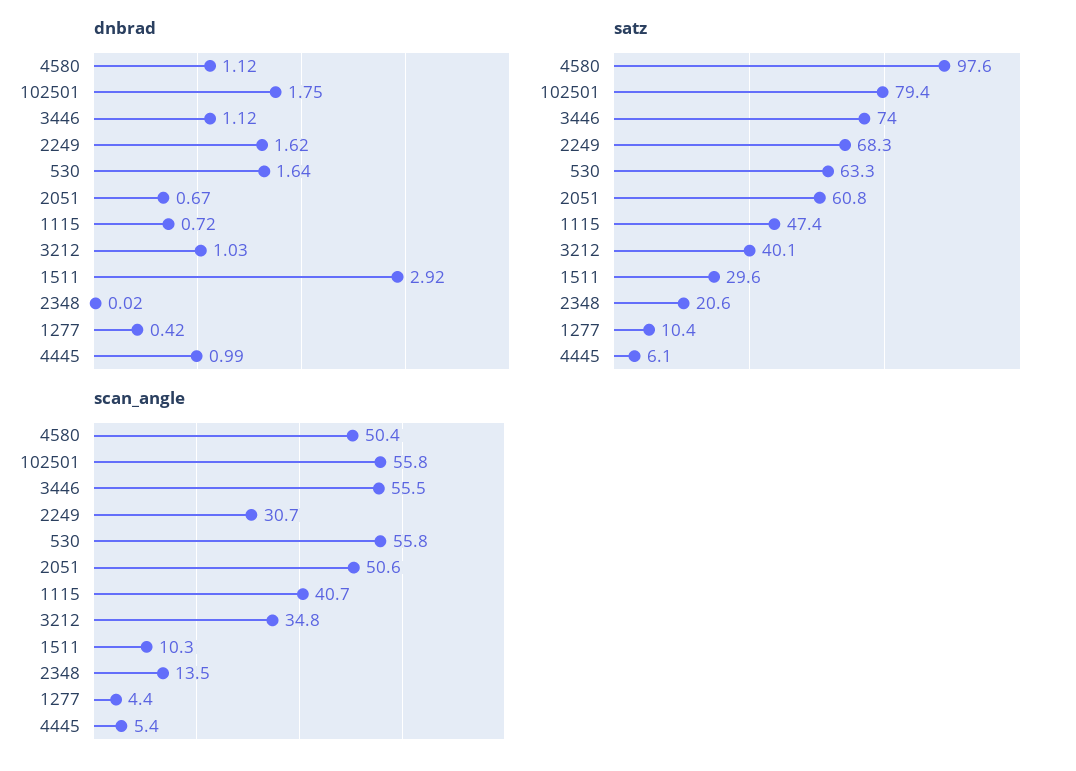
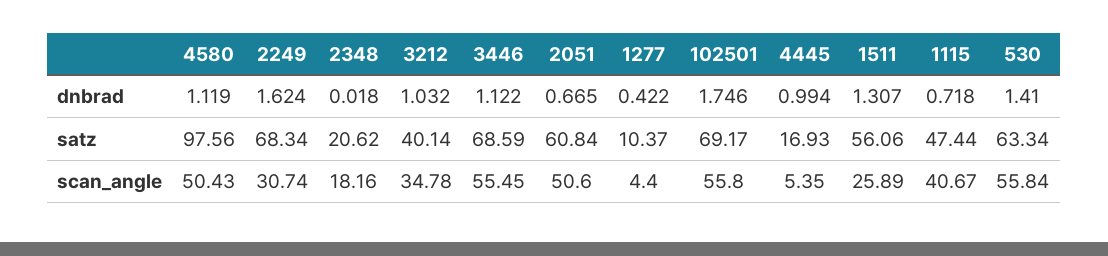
dnbrad, 530: 1.64 -> 1.41
dnbrad, 1511: 2.92 -> 1.307
satz, 102501: 79.4 -> 69.17
satz, 3446: 74 -> 68.59
satz, 1511: 29.6 -> 56.06
satz, 4445: 6.1 -> 16.93
scan_angle, 1511: 10.3 -> 25.89
scan_angle, 2348: 13.5 -> 18.16

